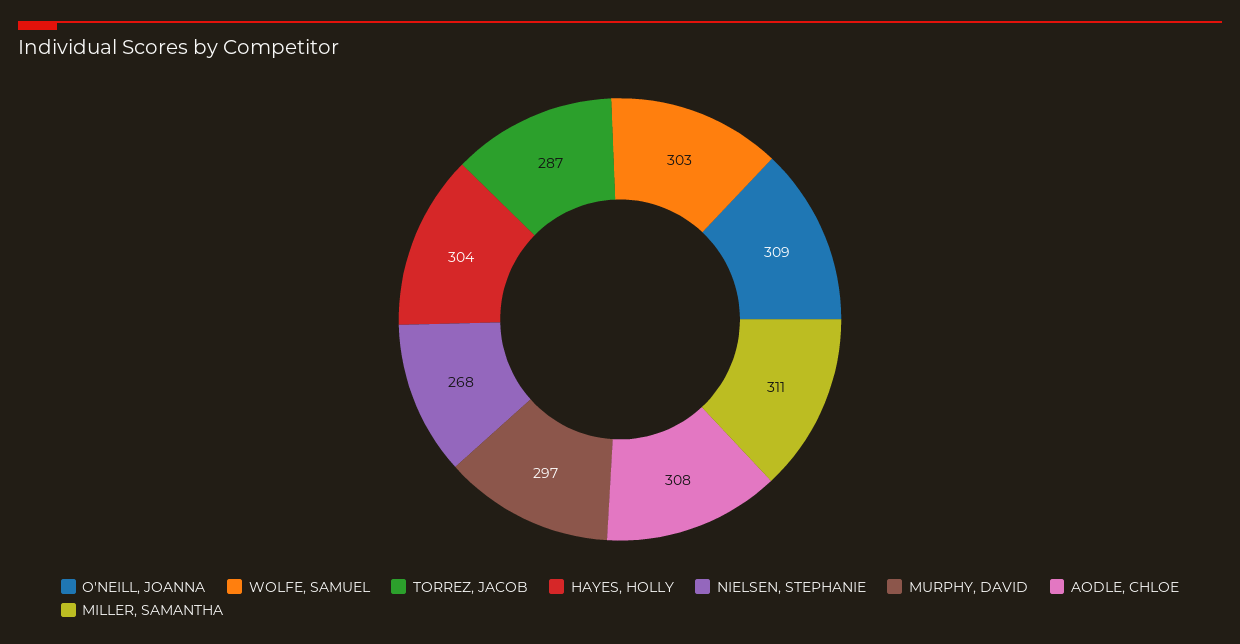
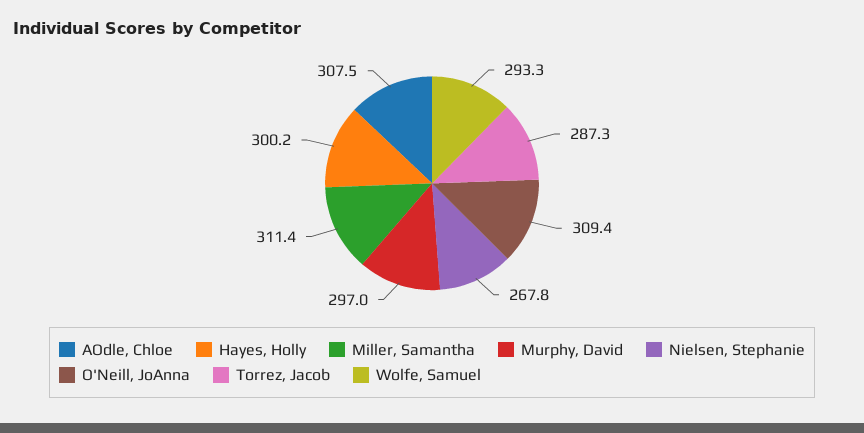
WOLFE, SAMUEL: 303 -> 293.3
HAYES, HOLLY: 304 -> 300.2

